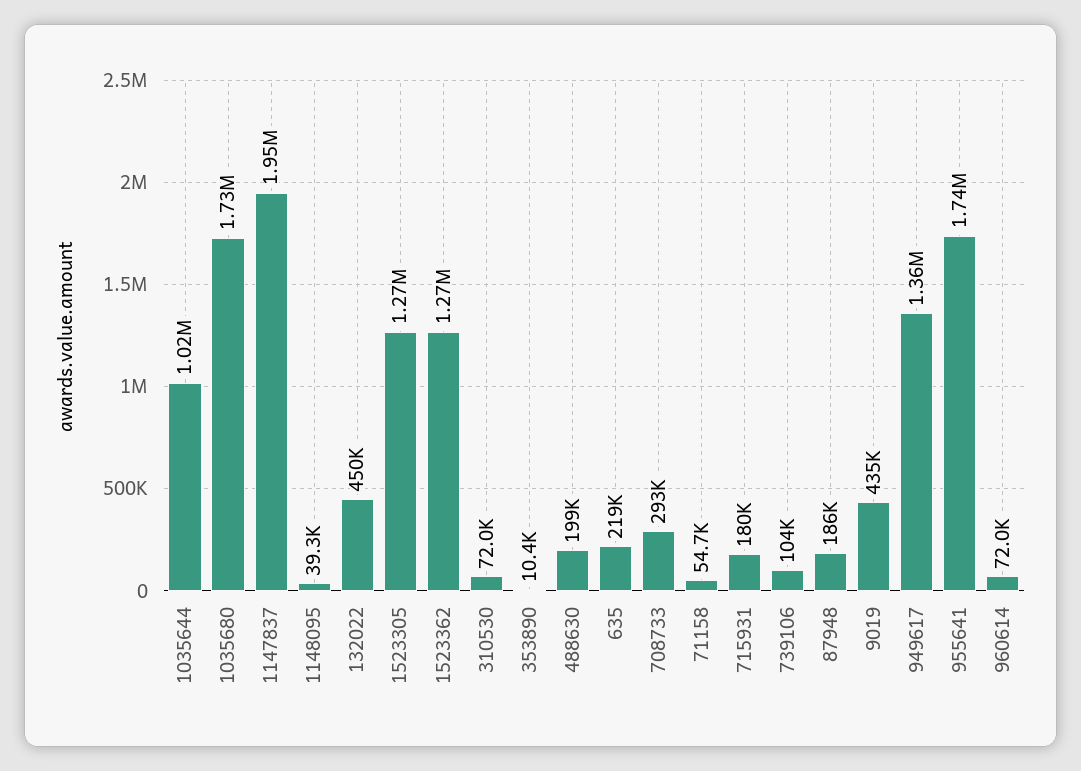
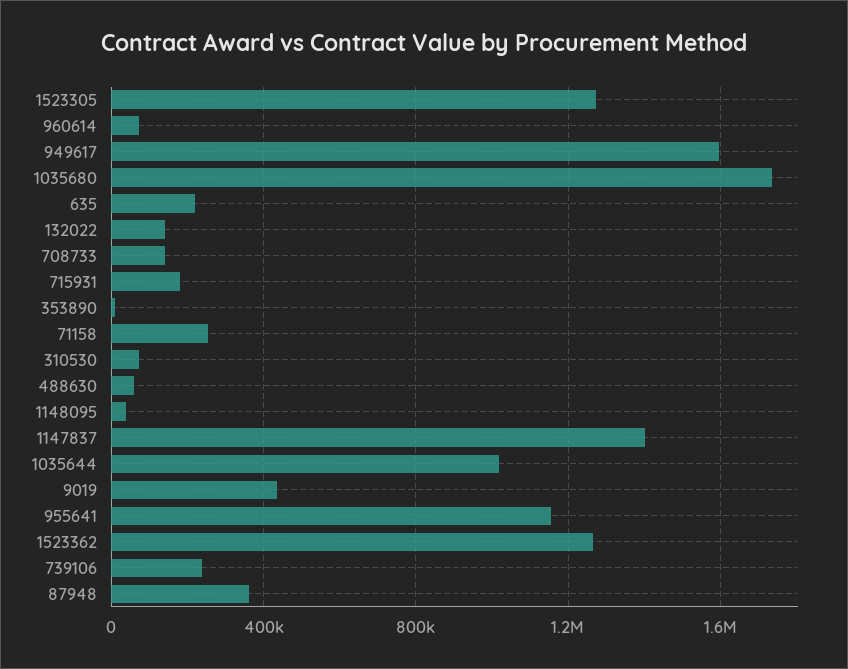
1147837: 1950000 -> 1400000
132022: 450000 -> 150000
488630: 199000 -> 50000
708733: 293000 -> 150000
71158: 54700 -> 250000
739106: 104000 -> 250000
87948: 186000 -> 350000
949617: 1360000 -> 1600000
955641: 1740000 -> 1150000

